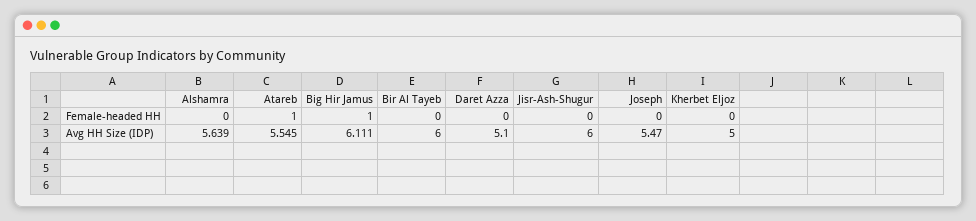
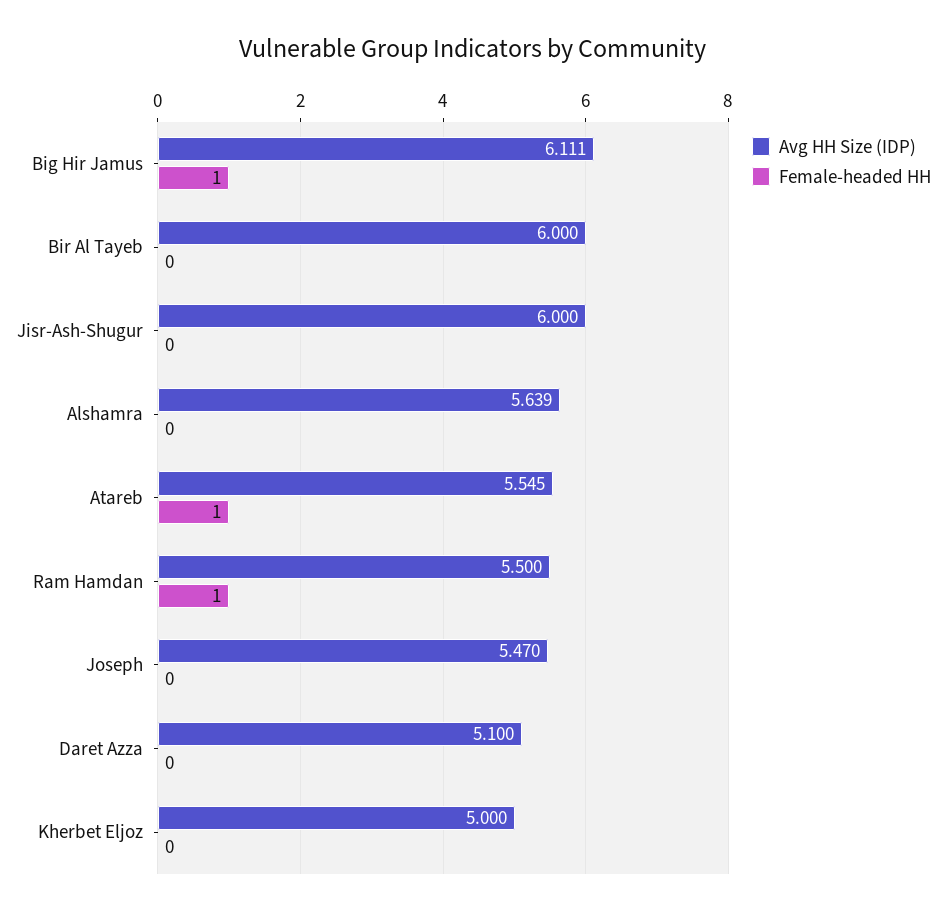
Avg HH Size (IDP), Ram Hamdan: none -> 5.5
Female-headed HH, Ram Hamdan: none -> 1

